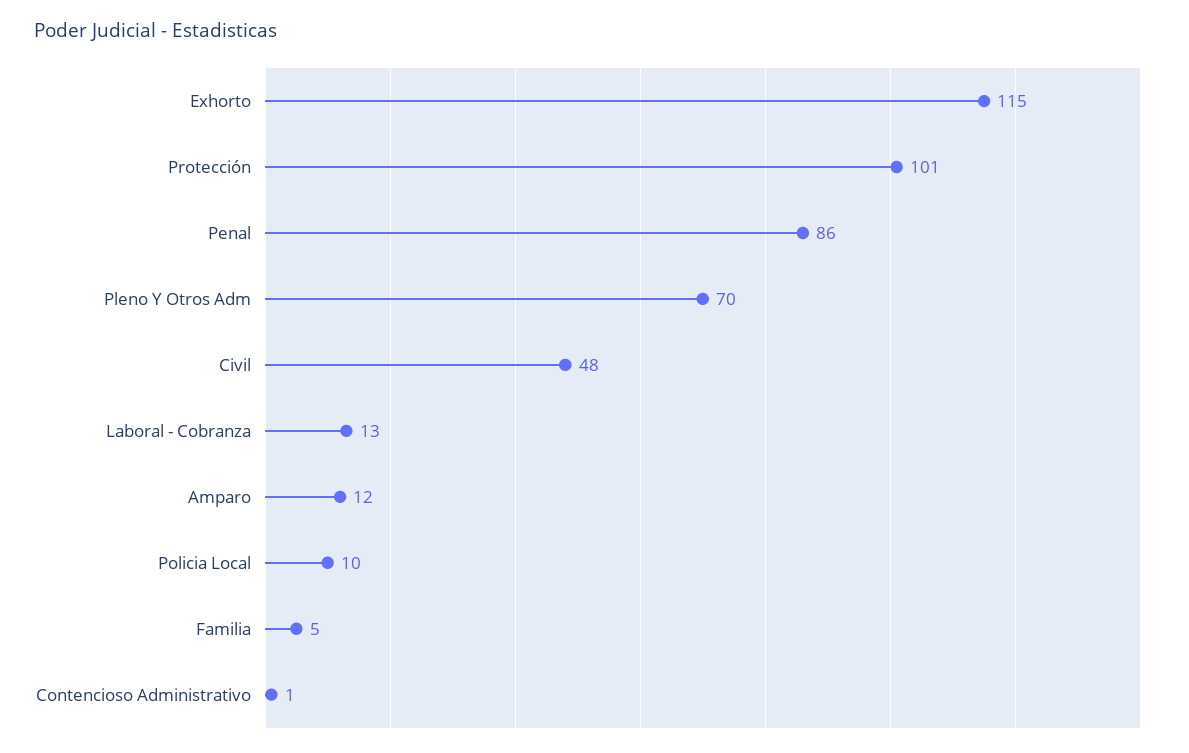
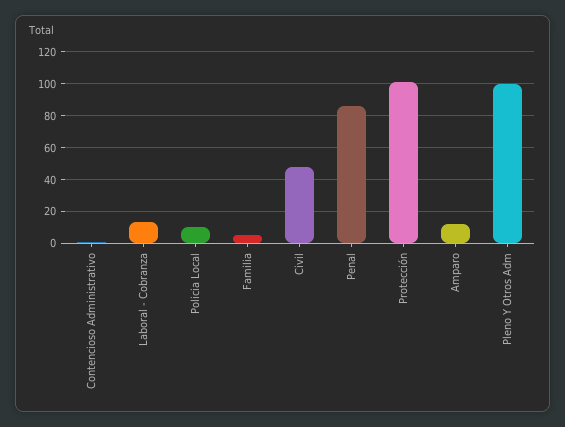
Exhorto: 115 -> none
Pleno Y Otros Adm: 70 -> 100

